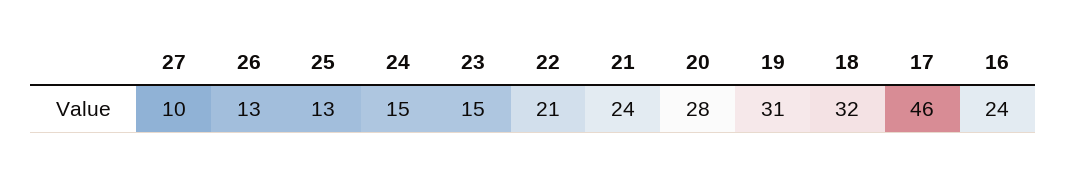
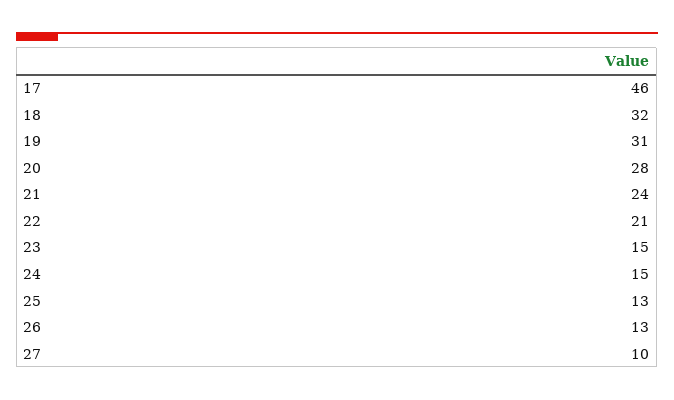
16: 24 -> none

